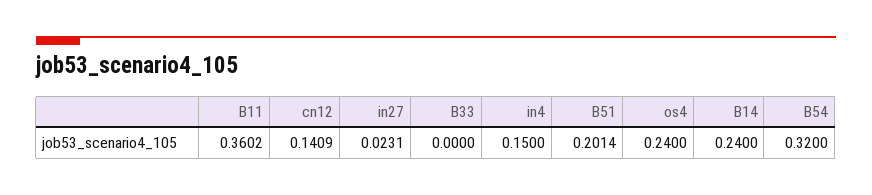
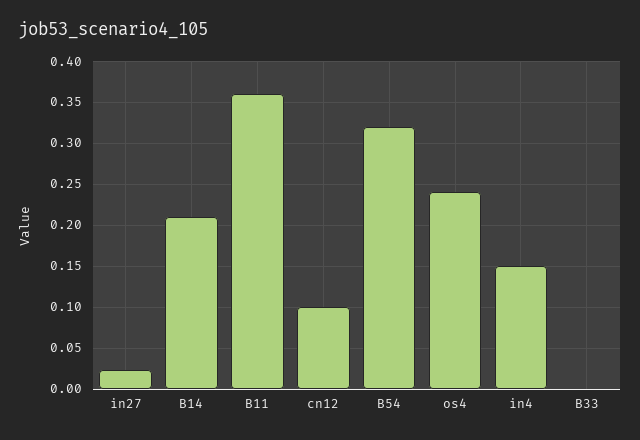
cn12: 0.1409 -> 0.1
B51: 0.2014 -> none
B14: 0.24 -> 0.21

